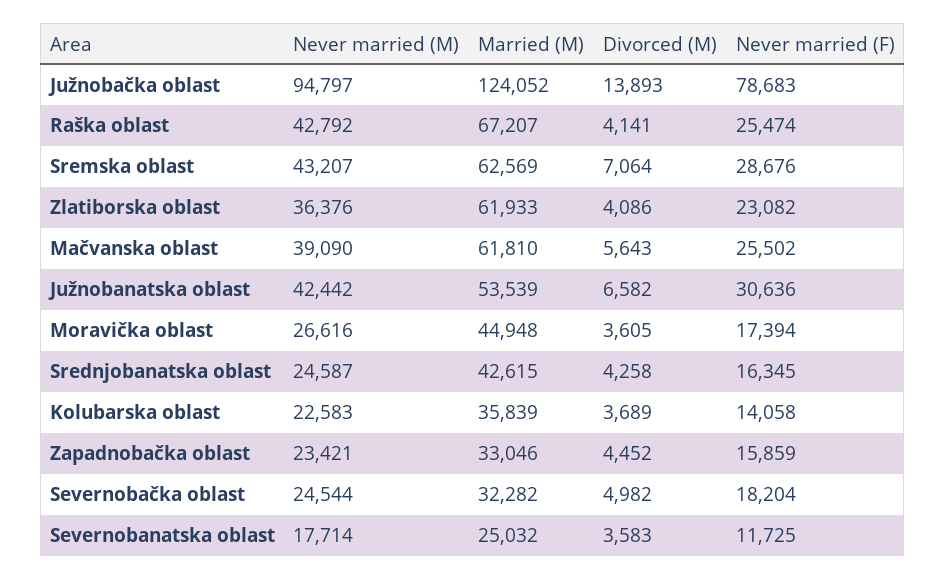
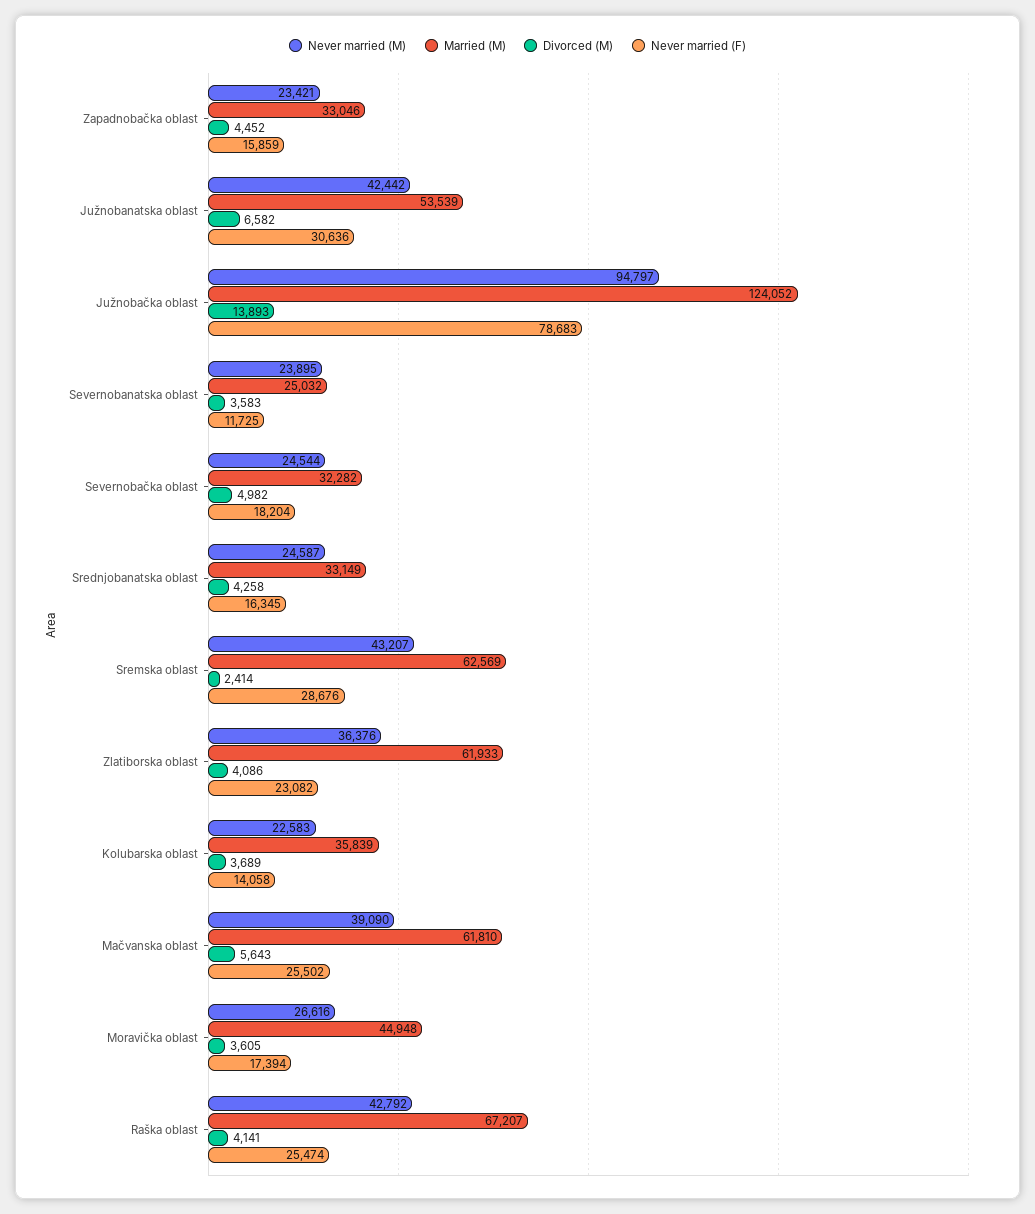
Divorced (M), Sremska oblast: 7064 -> 2414
Married (M), Srednjobanatska oblast: 42615 -> 33149
Never married (M), Severnobanatska oblast: 17714 -> 23895

